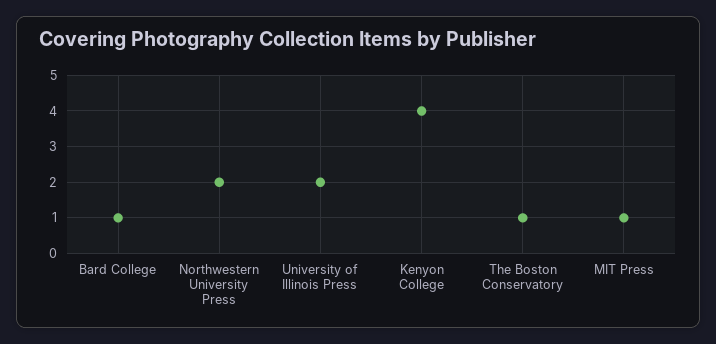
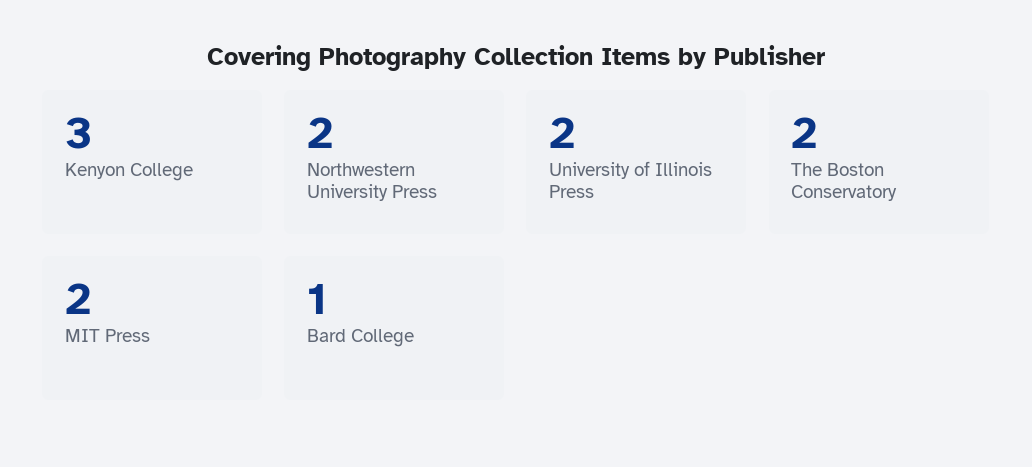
Kenyon College: 4 -> 3
The Boston Conservatory: 1 -> 2
MIT Press: 1 -> 2

